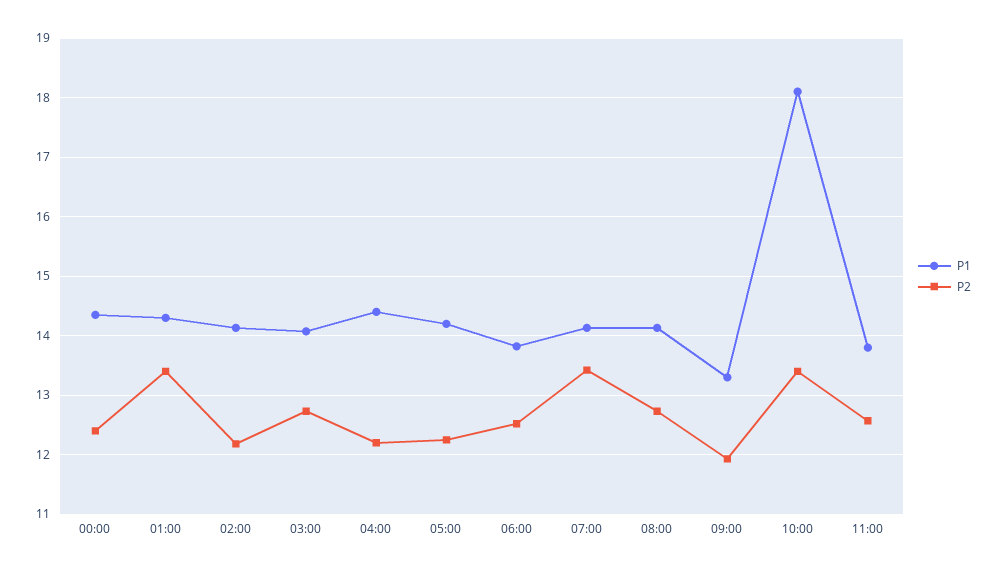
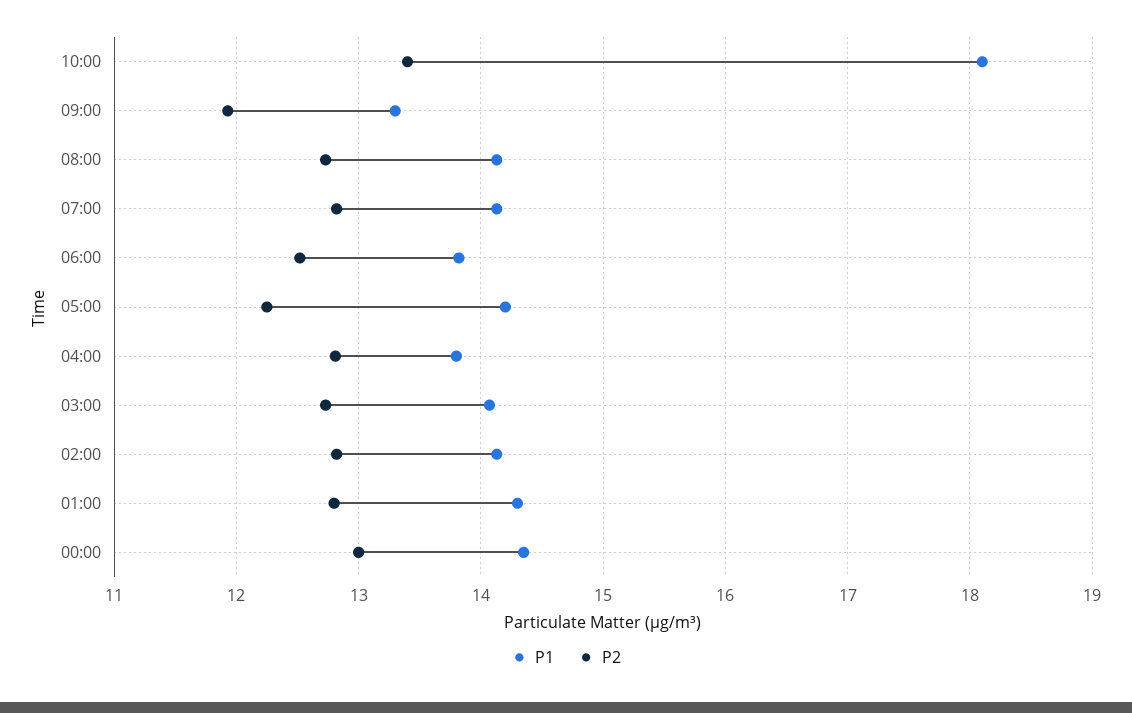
P2, 00:00: 12.4 -> 13
P2, 01:00: 13.4 -> 12.8
P2, 02:00: 12.2 -> 12.8
P1, 04:00: 14.4 -> 13.8
P2, 04:00: 12.2 -> 12.8
P2, 07:00: 13.4 -> 12.8
P1, 11:00: 13.8 -> none
P2, 11:00: 12.6 -> none

